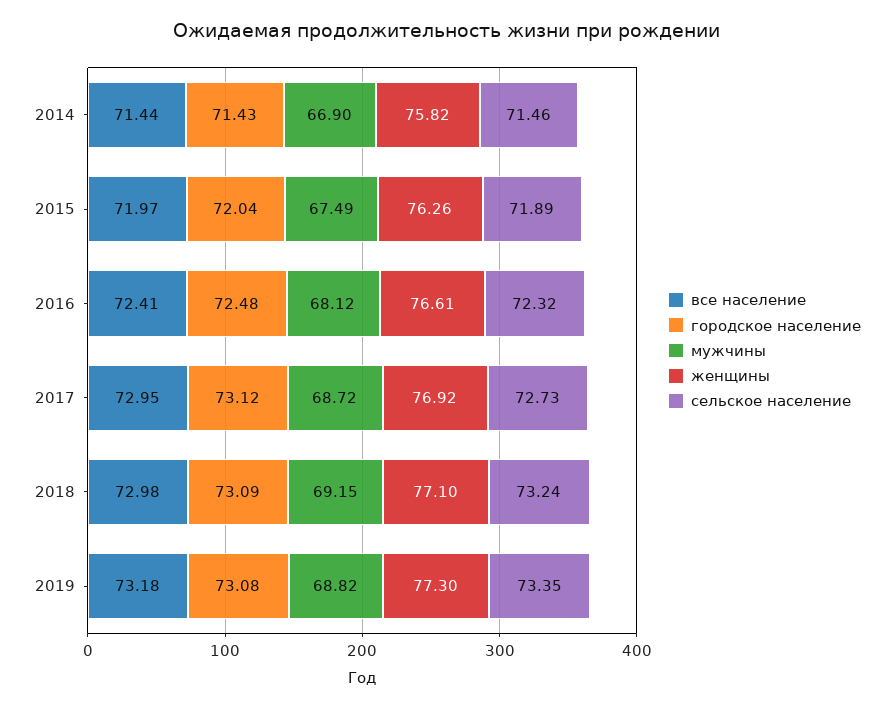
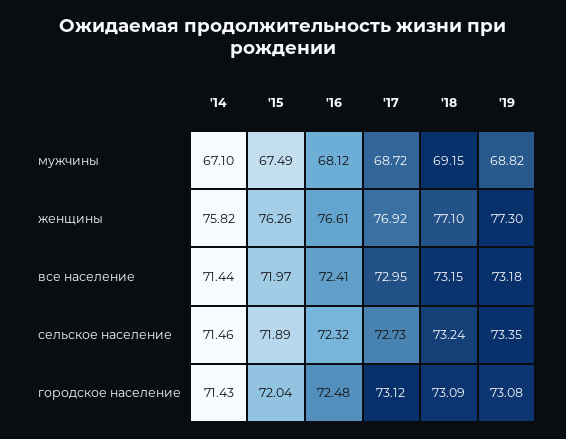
мужчины, 2014: 66.9 -> 67.1
все население, 2018: 72.98 -> 73.15

